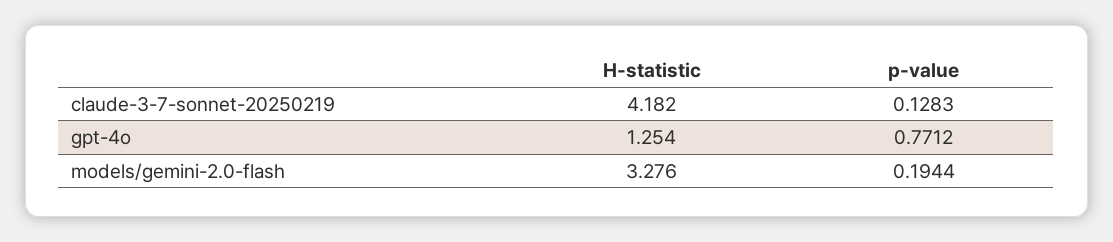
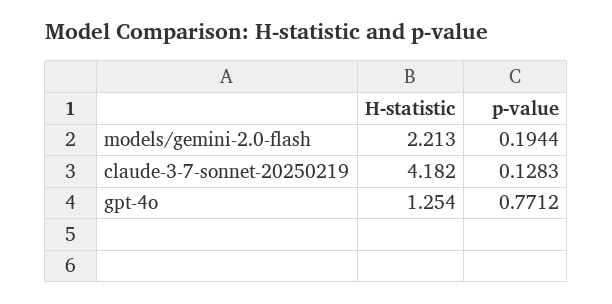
H-statistic, models/gemini-2.0-flash: 3.276 -> 2.213

